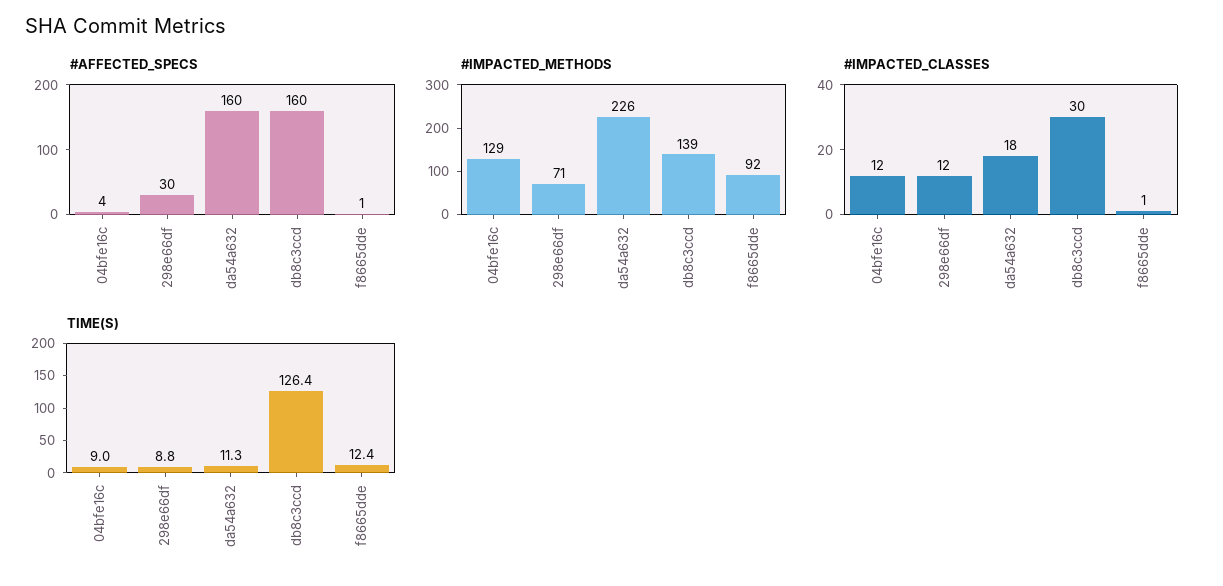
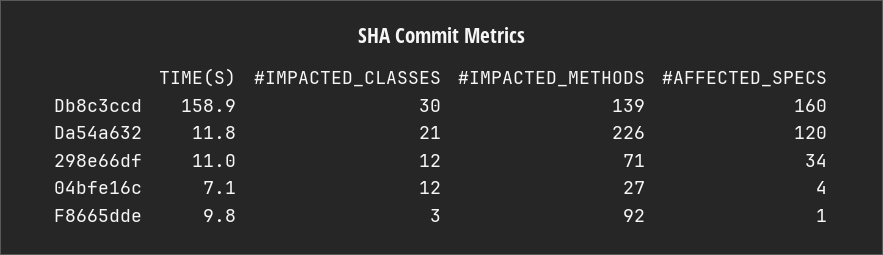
#AFFECTED_SPECS, 298e66df: 30 -> 34
#AFFECTED_SPECS, da54a632: 160 -> 120
#IMPACTED_METHODS, 04bfe16c: 129 -> 27
#IMPACTED_CLASSES, da54a632: 18 -> 21
#IMPACTED_CLASSES, f8665dde: 1 -> 3
TIME(S), 04bfe16c: 9 -> 7.1
TIME(S), 298e66df: 8.8 -> 11
TIME(S), da54a632: 11.3 -> 11.8
TIME(S), db8c3ccd: 126.4 -> 158.9
TIME(S), f8665dde: 12.4 -> 9.8

